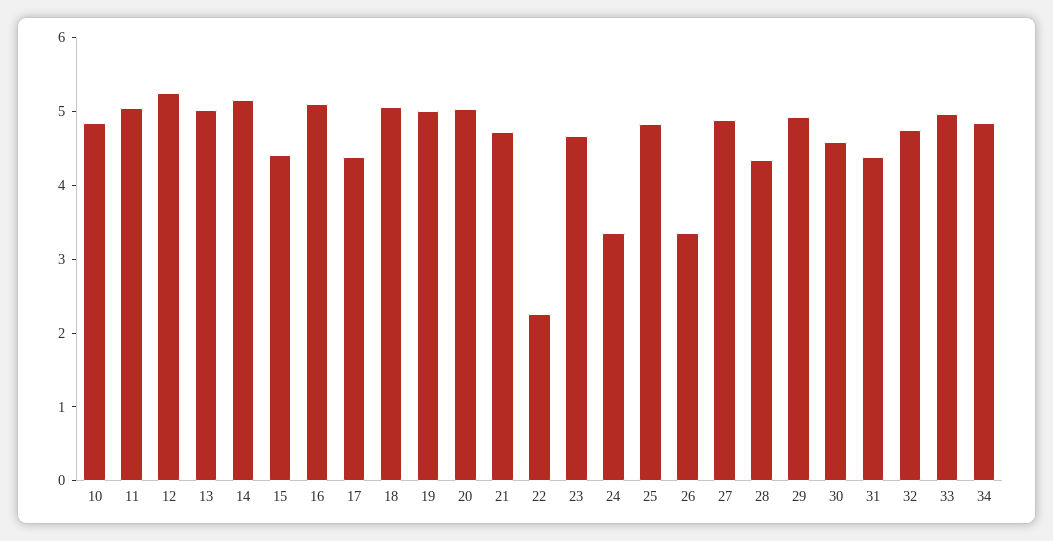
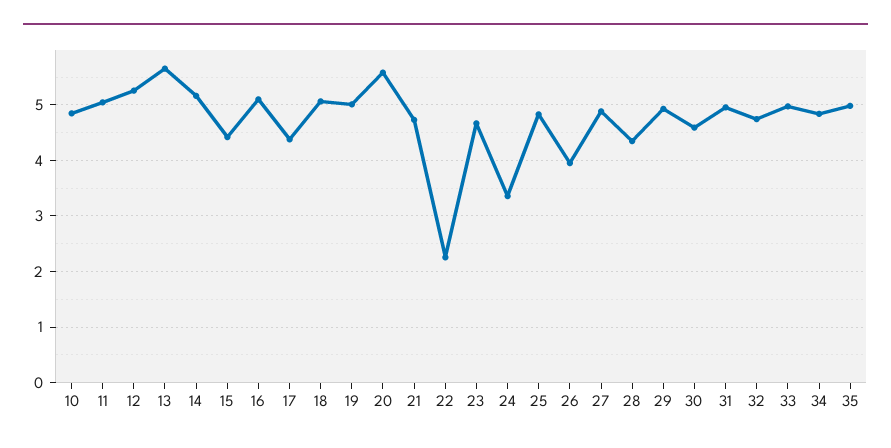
13: 5 -> 5.6
20: 5 -> 5.6
26: 3.4 -> 4
31: 4.4 -> 5
35: none -> 5

